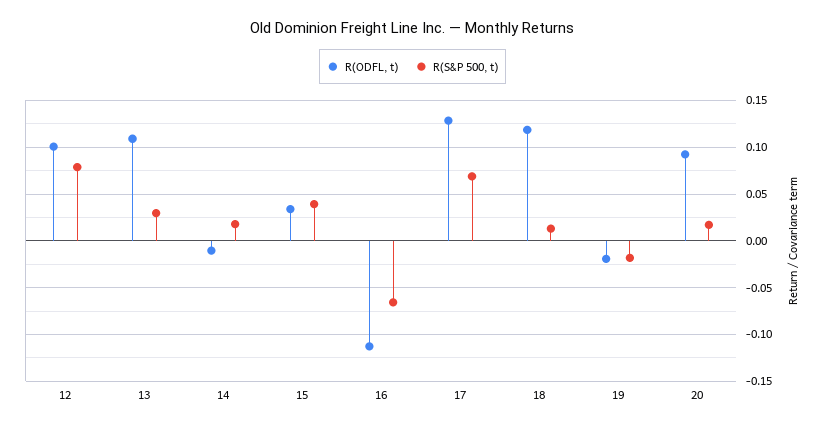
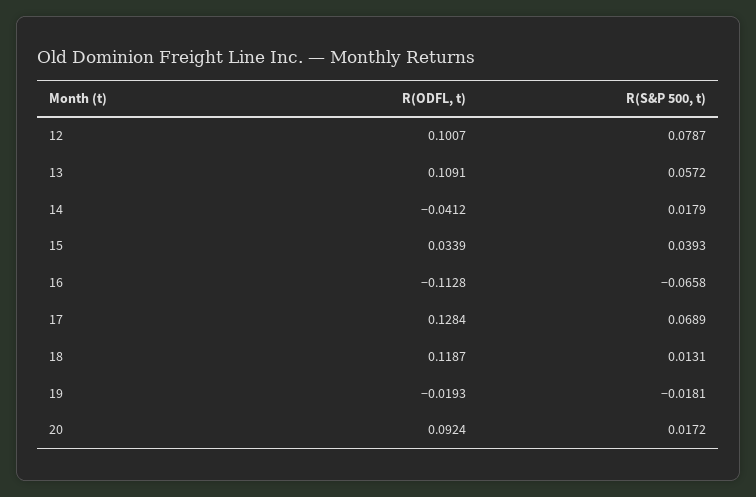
R(S&P 500, t), 13: 0.03 -> 0.0572
R(ODFL, t), 14: -0.01 -> -0.0412

